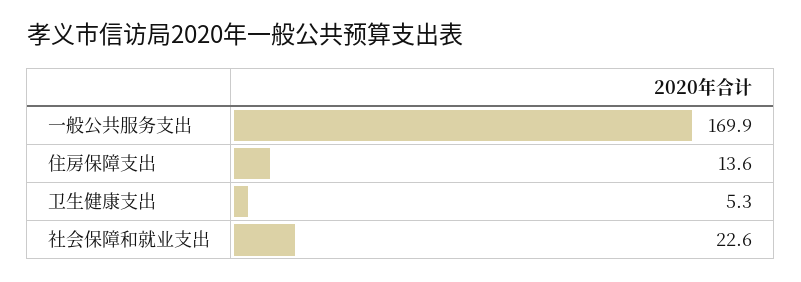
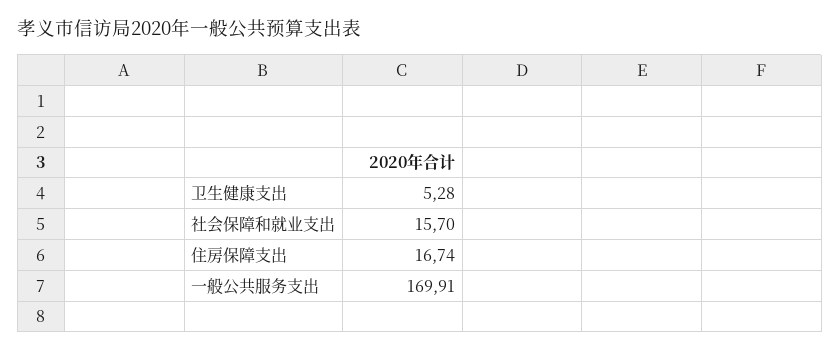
住房保障支出: 13.6 -> 16.74
社会保障和就业支出: 22.6 -> 15.7

